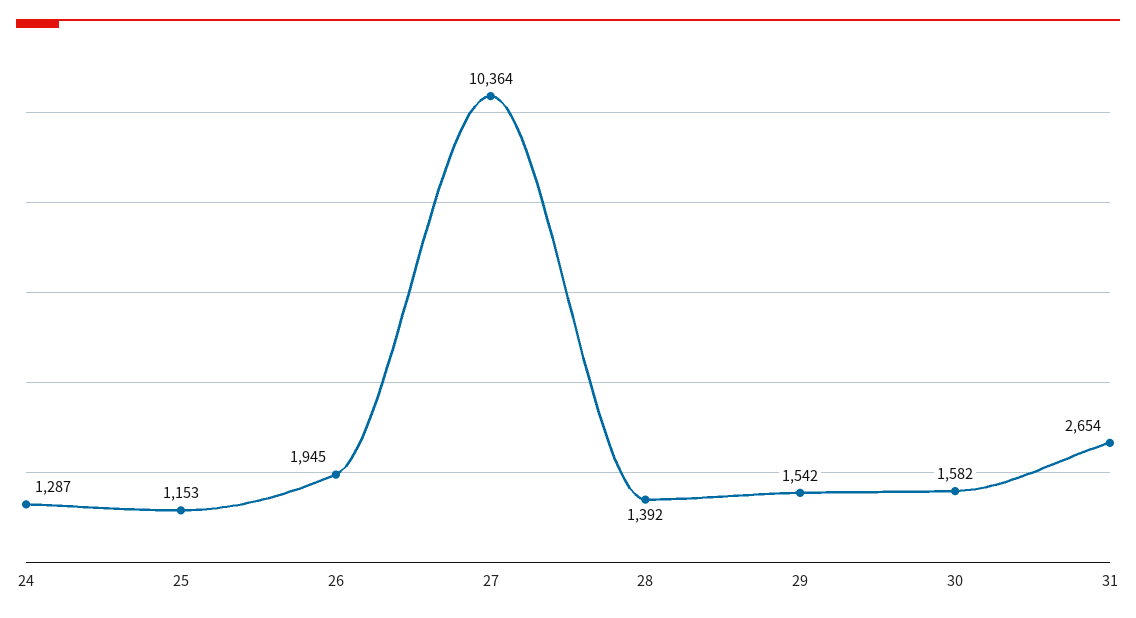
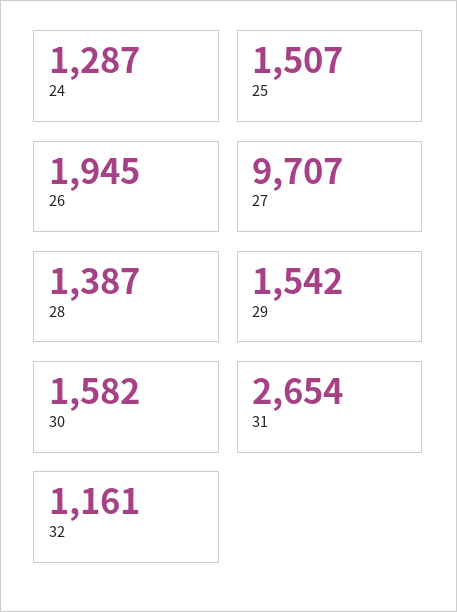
25: 1153 -> 1507
27: 10364 -> 9707
28: 1392 -> 1387
32: none -> 1161

